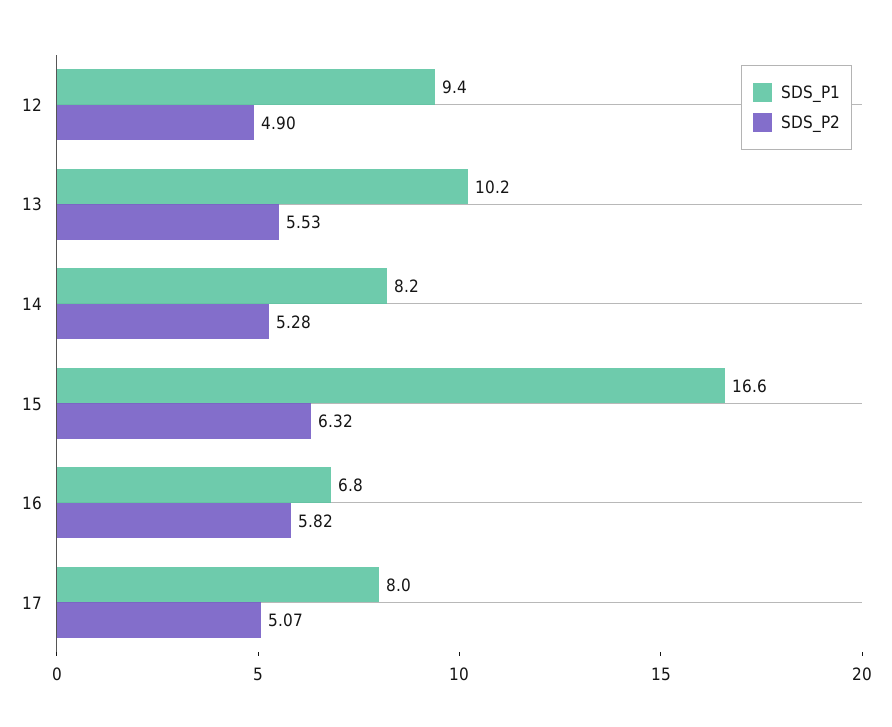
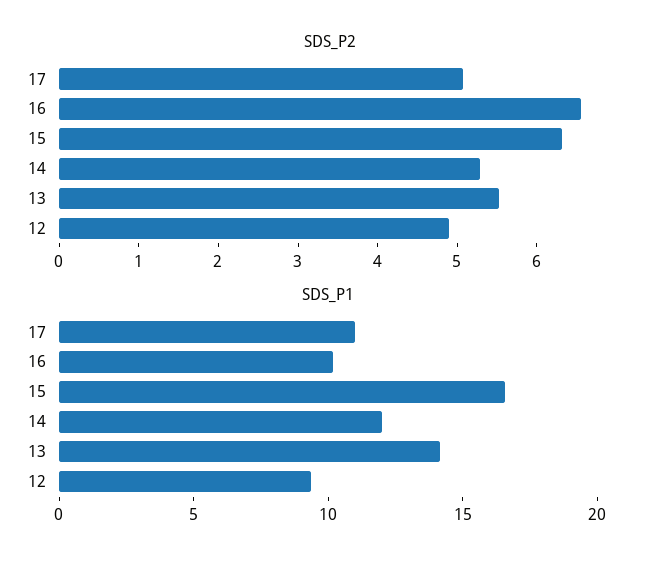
SDS_P1, 13: 10.2 -> 14
SDS_P1, 14: 8.2 -> 12
SDS_P1, 16: 6.8 -> 10
SDS_P2, 16: 5.82 -> 6.6
SDS_P1, 17: 8 -> 11

